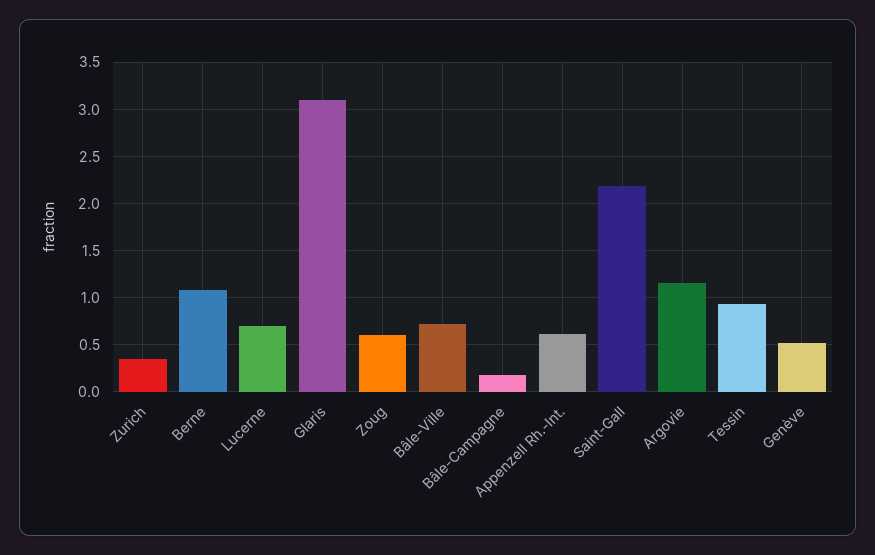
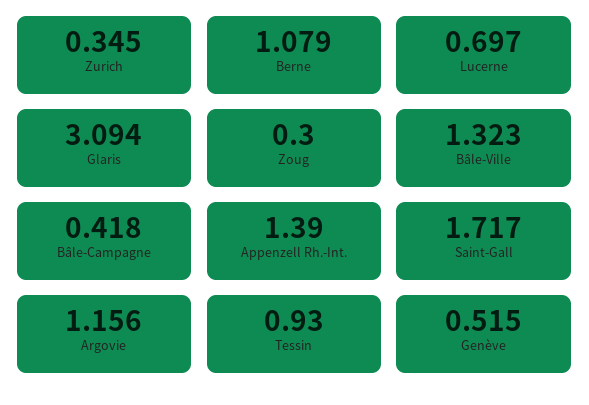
Zoug: 0.6 -> 0.3
Bâle-Ville: 0.7 -> 1.323
Bâle-Campagne: 0.2 -> 0.418
Appenzell Rh.-Int.: 0.6 -> 1.39
Saint-Gall: 2.2 -> 1.717

